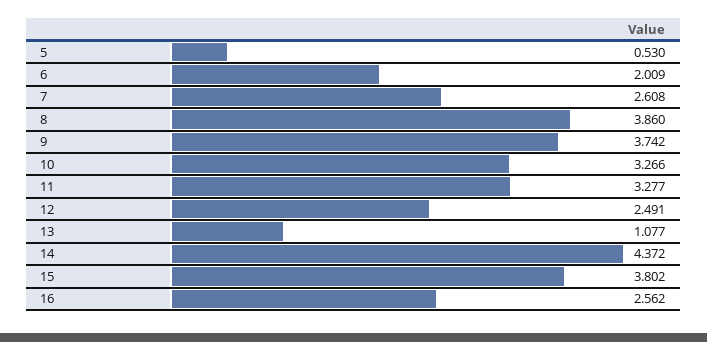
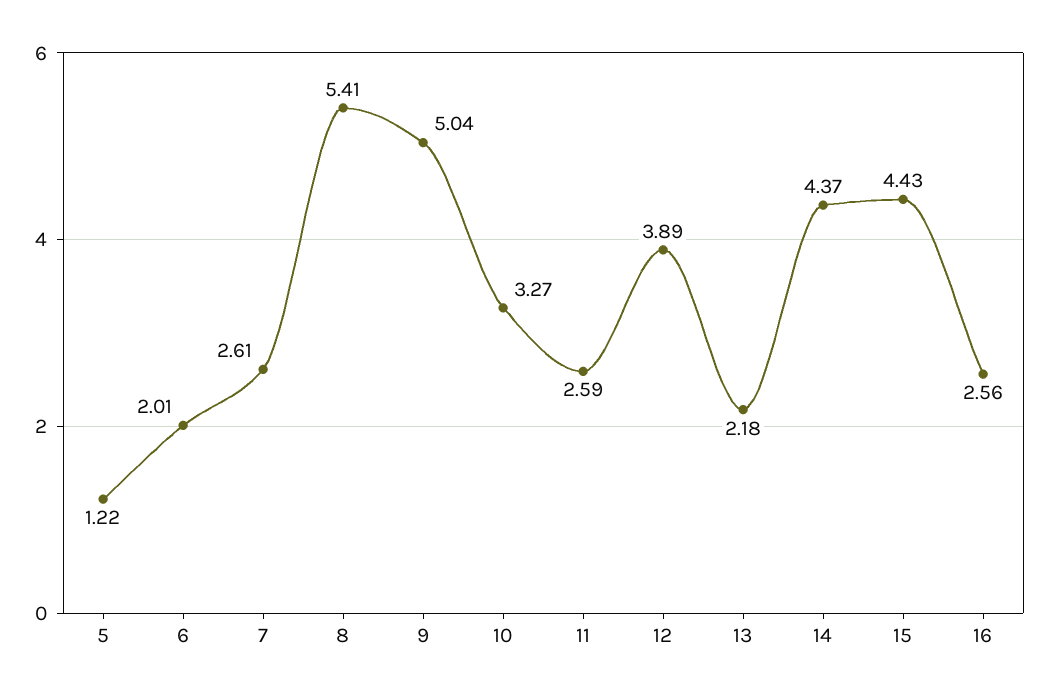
5: 0.53 -> 1.22
8: 3.86 -> 5.41
9: 3.742 -> 5.04
11: 3.277 -> 2.59
12: 2.491 -> 3.89
13: 1.077 -> 2.18
15: 3.802 -> 4.43

